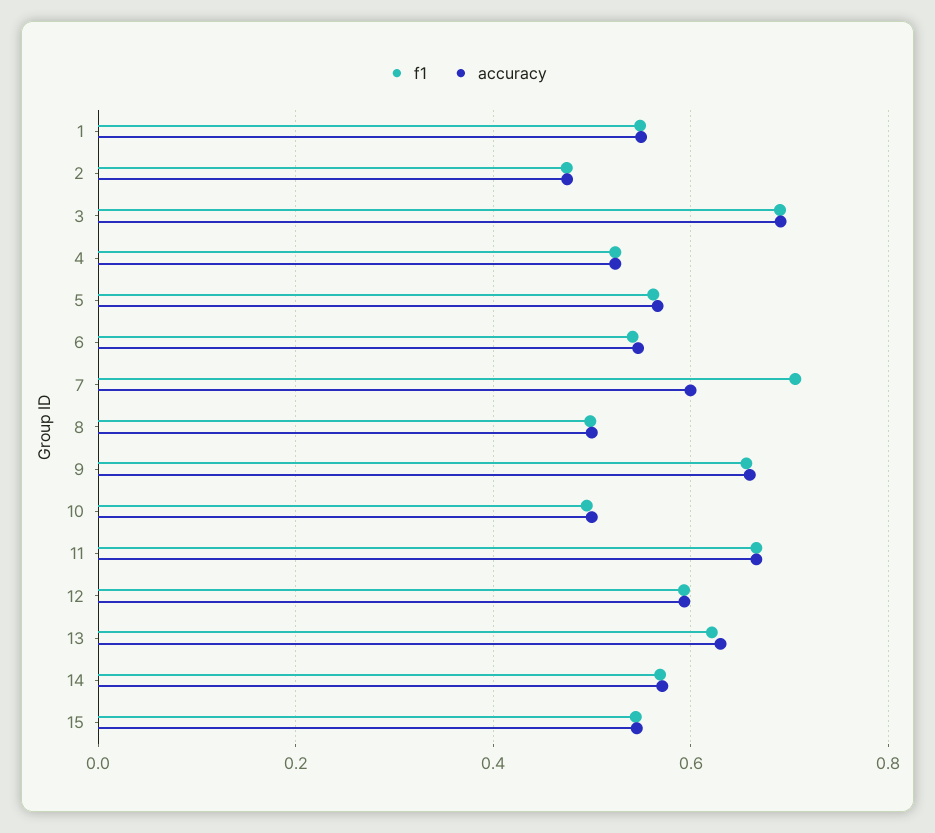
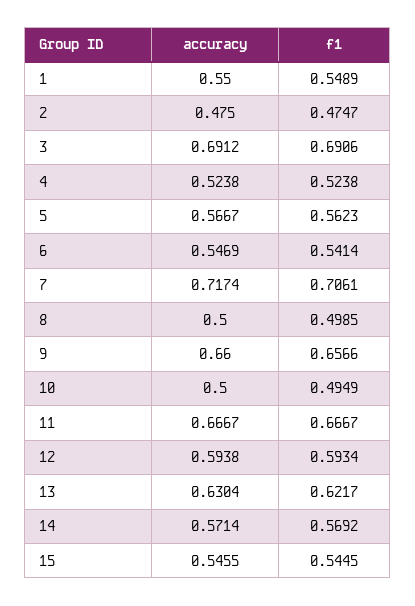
accuracy, 7: 0.6 -> 0.7174

